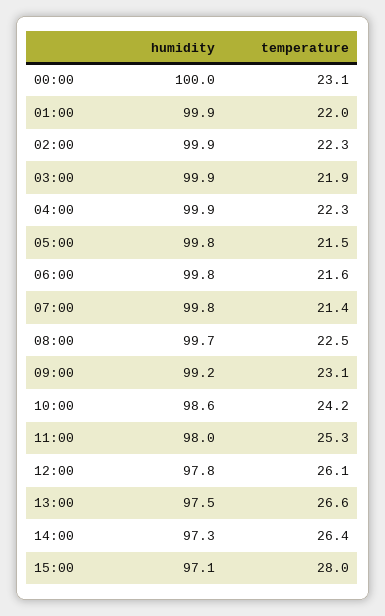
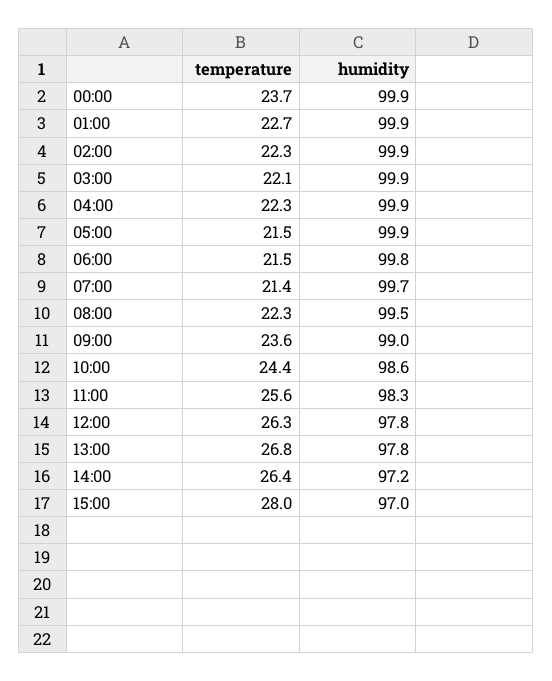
humidity, 00:00: 100 -> 99.9
temperature, 00:00: 23.1 -> 23.7
temperature, 01:00: 22 -> 22.7
temperature, 03:00: 21.9 -> 22.1
humidity, 05:00: 99.8 -> 99.9
temperature, 06:00: 21.6 -> 21.5
humidity, 07:00: 99.8 -> 99.7
humidity, 08:00: 99.7 -> 99.5
temperature, 08:00: 22.5 -> 22.3
humidity, 09:00: 99.2 -> 99
temperature, 09:00: 23.1 -> 23.6
temperature, 10:00: 24.2 -> 24.4
humidity, 11:00: 98 -> 98.3
temperature, 11:00: 25.3 -> 25.6
temperature, 12:00: 26.1 -> 26.3
humidity, 13:00: 97.5 -> 97.8
temperature, 13:00: 26.6 -> 26.8
humidity, 14:00: 97.3 -> 97.2
humidity, 15:00: 97.1 -> 97

